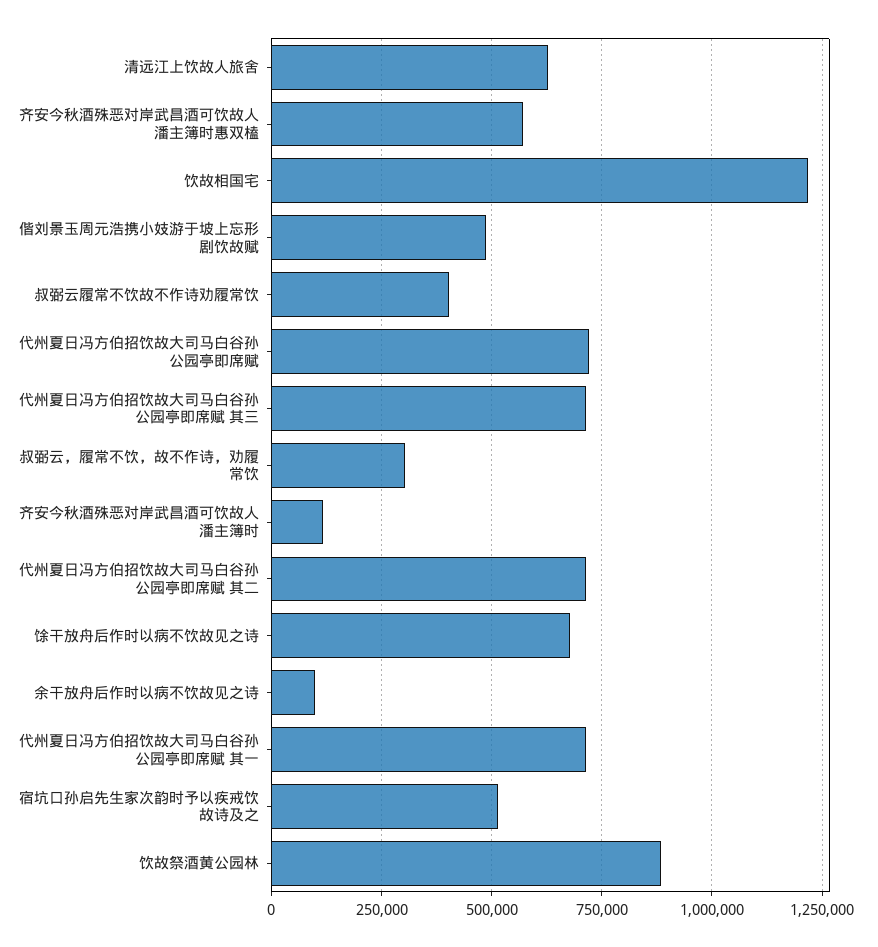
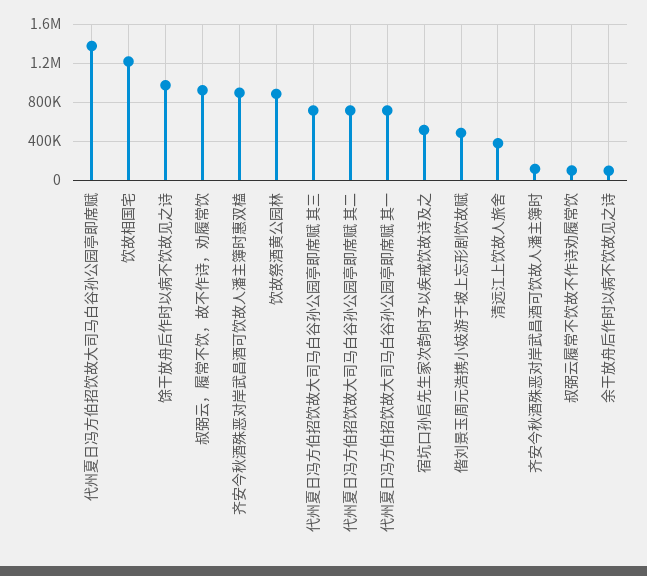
清远江上饮故人旅舍: 625000 -> 400000
齐安今秋酒殊恶对岸武昌酒可饮故人潘主簿时惠双榼: 575000 -> 900000
叔弼云履常不饮故不作诗劝履常饮: 400000 -> 100000
代州夏日冯方伯招饮故大司马白谷孙公园亭即席赋: 725000 -> 1400000
叔弼云，履常不饮，故不作诗，劝履常饮: 300000 -> 900000
馀干放舟后作时以病不饮故见之诗: 675000 -> 1000000

